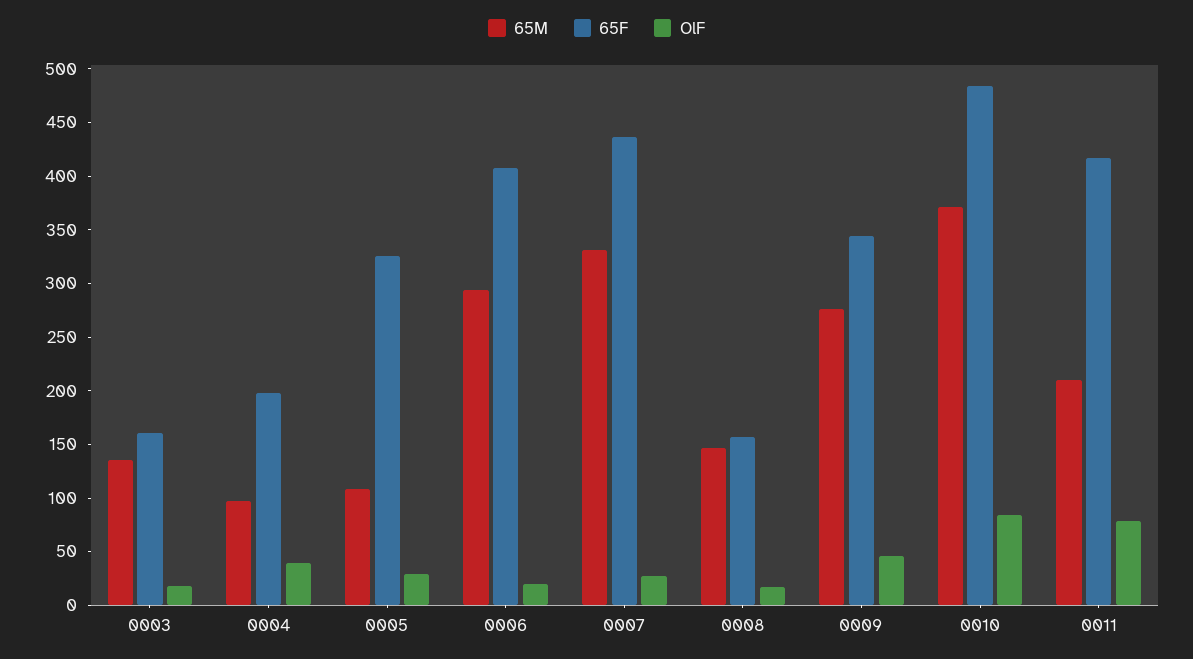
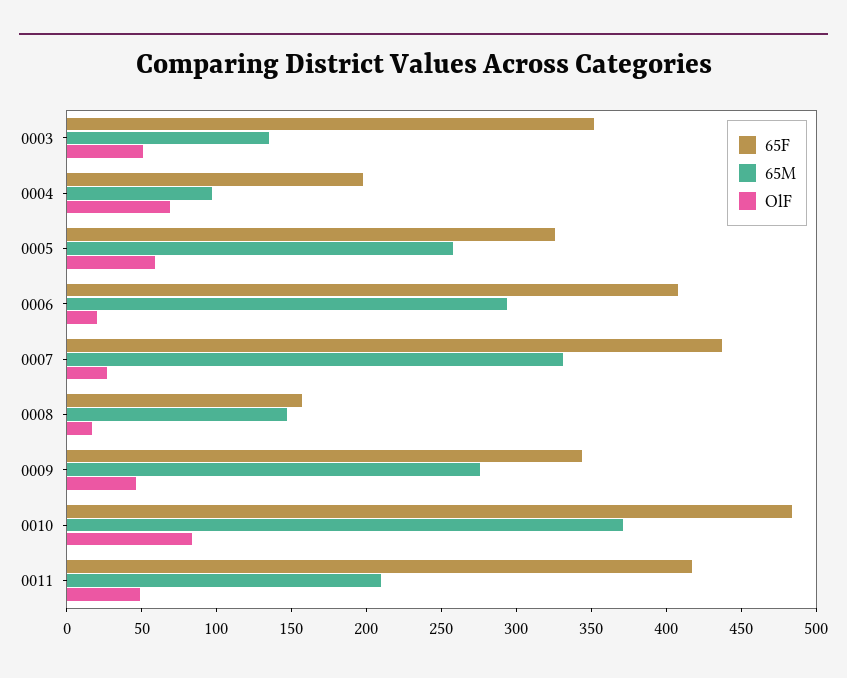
65F, 0003: 160 -> 350
OlF, 0003: 20 -> 50
OlF, 0004: 40 -> 70
65M, 0005: 110 -> 260
OlF, 0005: 30 -> 60
OlF, 0011: 80 -> 50

